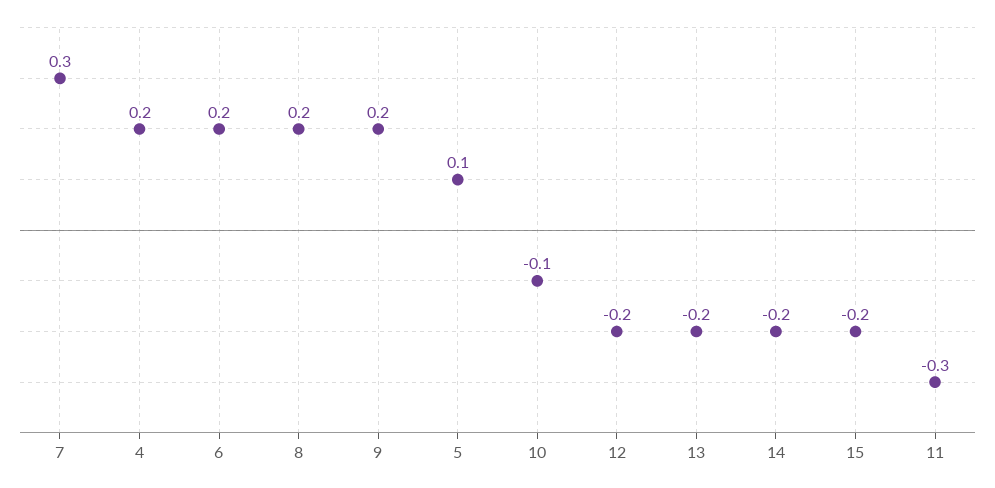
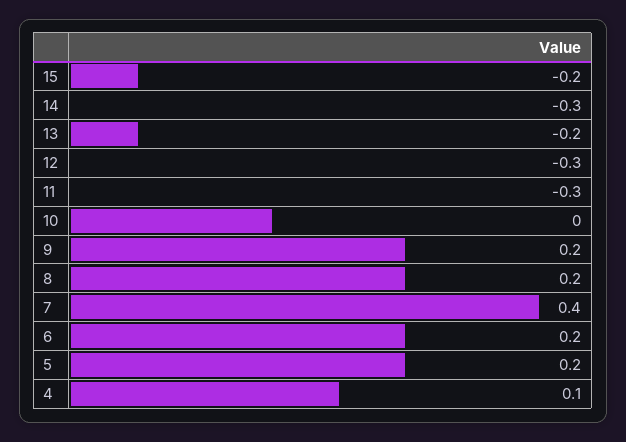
7: 0.3 -> 0.4
4: 0.2 -> 0.1
5: 0.1 -> 0.2
10: -0.1 -> 0
12: -0.2 -> -0.3
14: -0.2 -> -0.3

